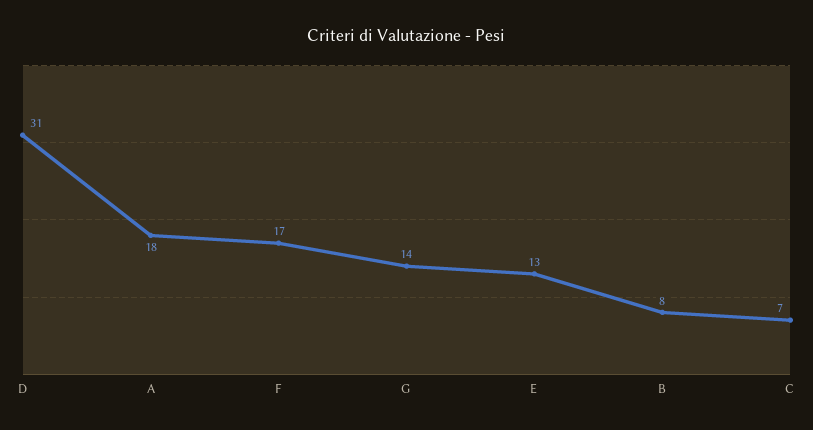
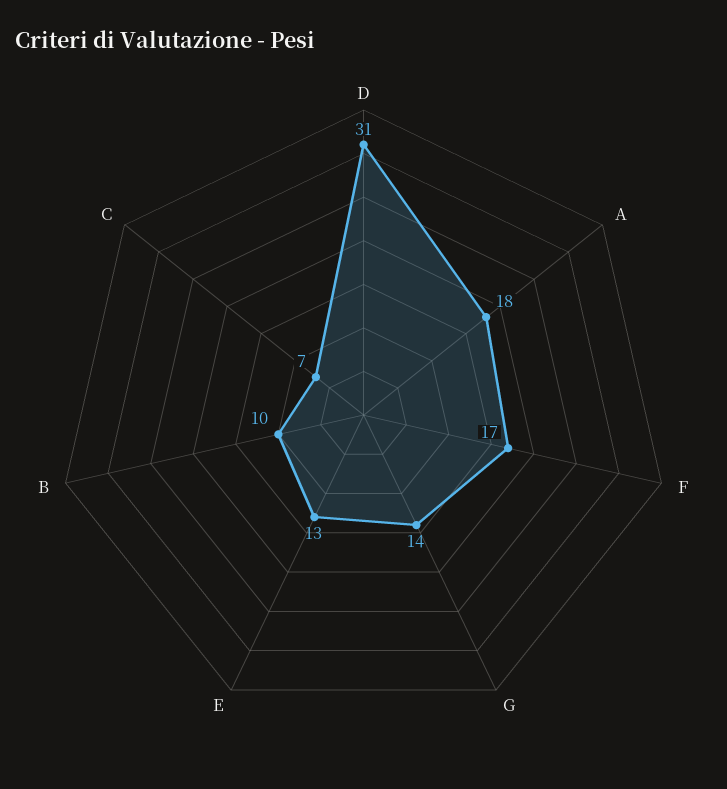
B: 8 -> 10

